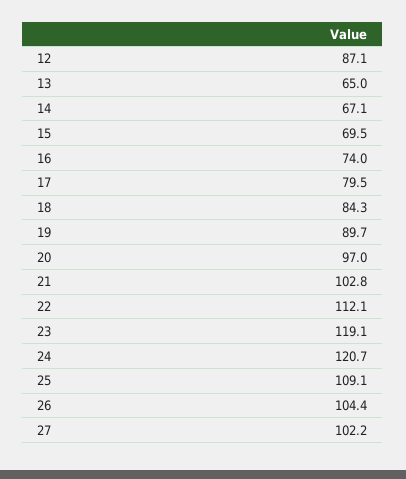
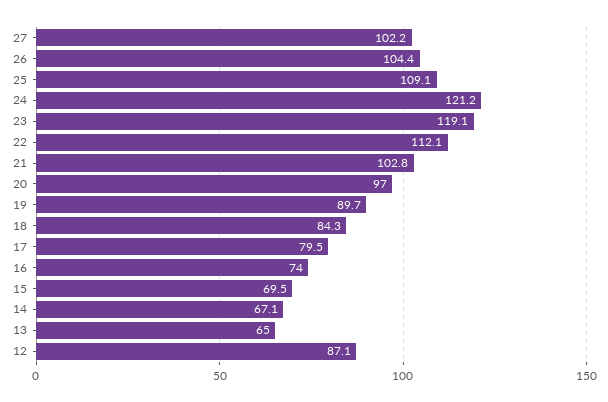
24: 120.7 -> 121.2

